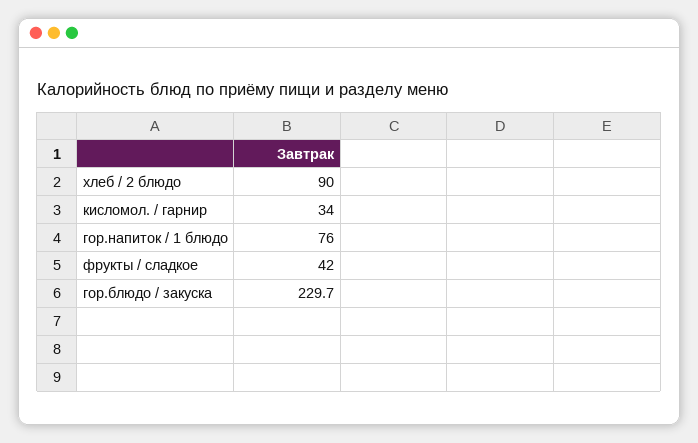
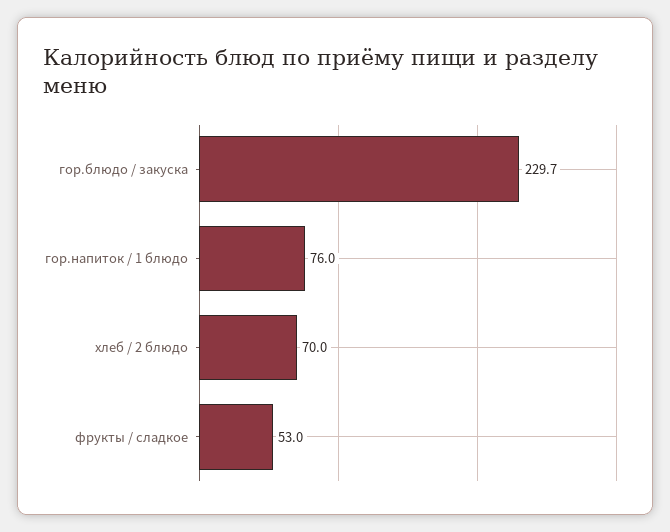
хлеб / 2 блюдо: 90 -> 70
кисломол. / гарнир: 34 -> none
фрукты / сладкое: 42 -> 53

